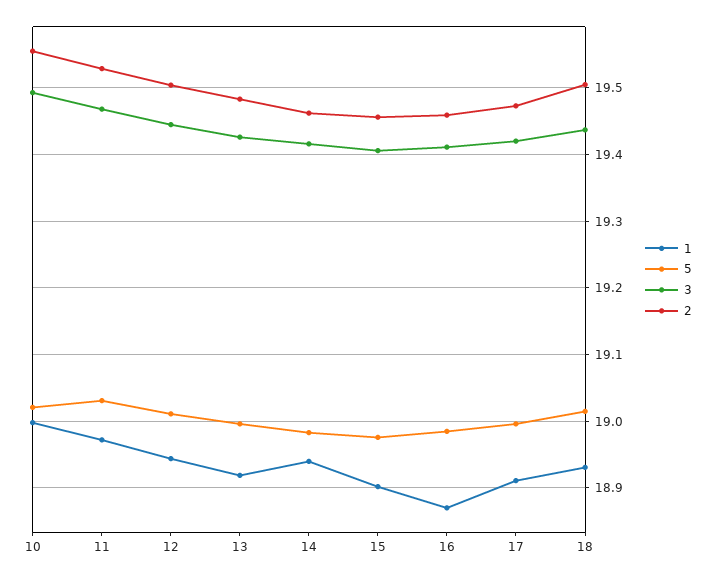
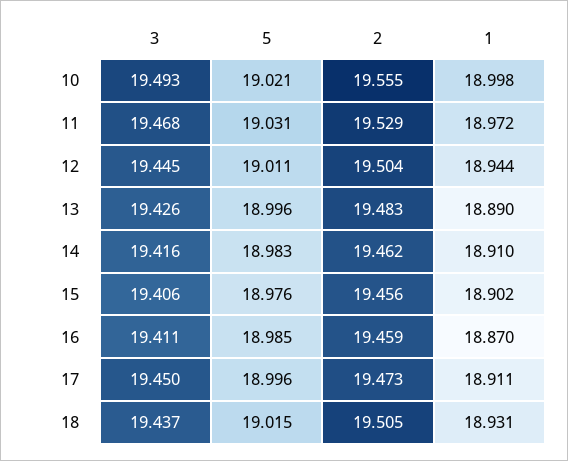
1, 13: 18.92 -> 18.89
1, 14: 18.94 -> 18.91
3, 17: 19.42 -> 19.45

